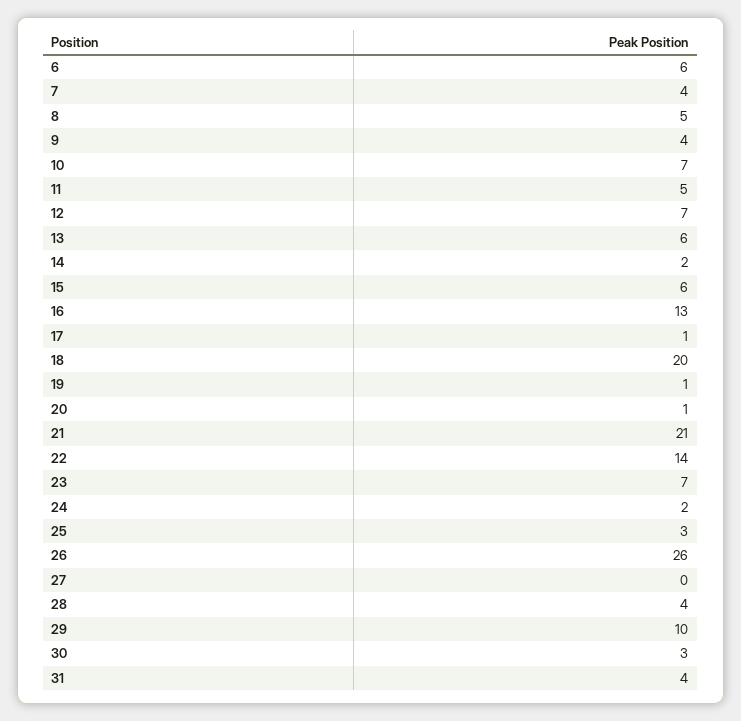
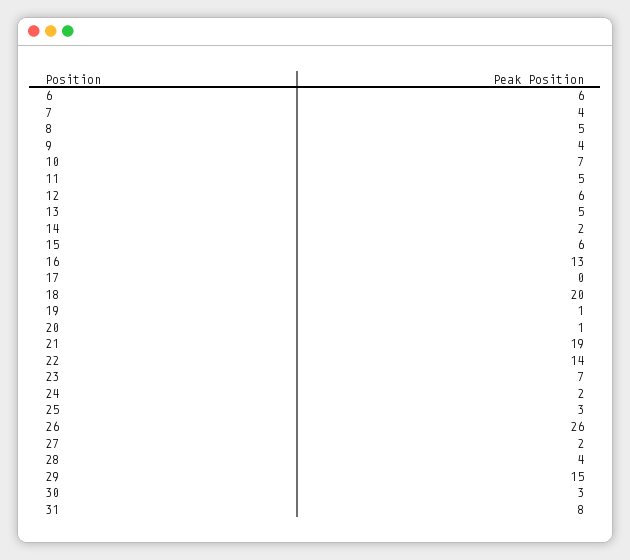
12: 7 -> 6
13: 6 -> 5
17: 1 -> 0
21: 21 -> 19
27: 0 -> 2
29: 10 -> 15
31: 4 -> 8

